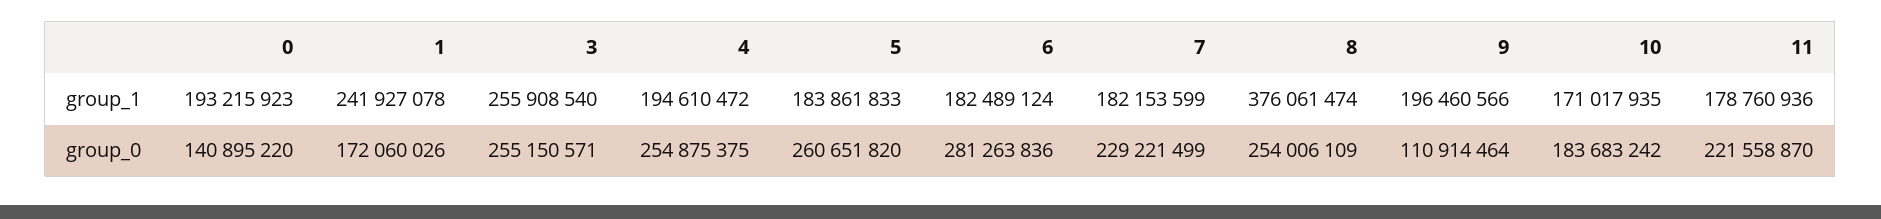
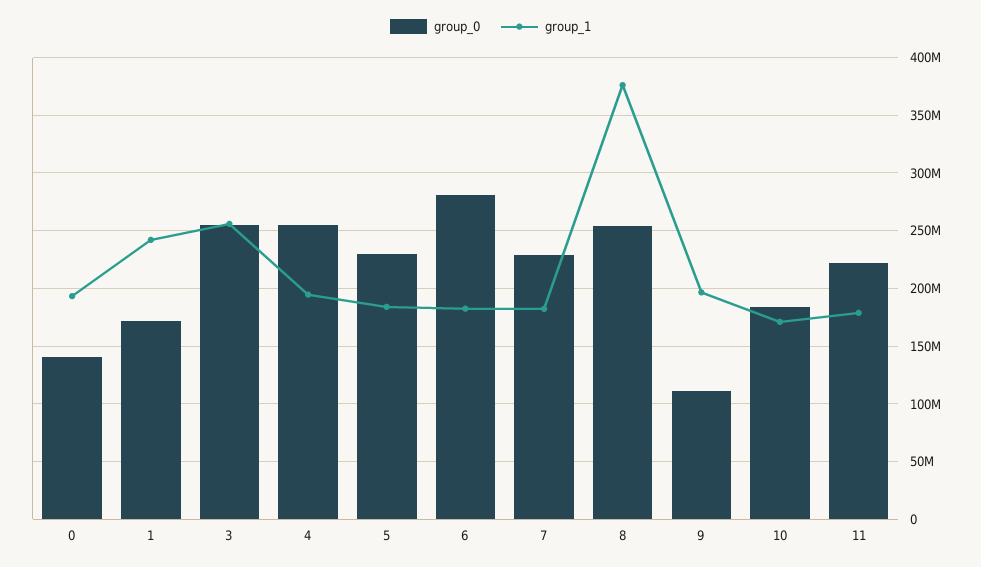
group_0, 5: 260651820 -> 230000000

